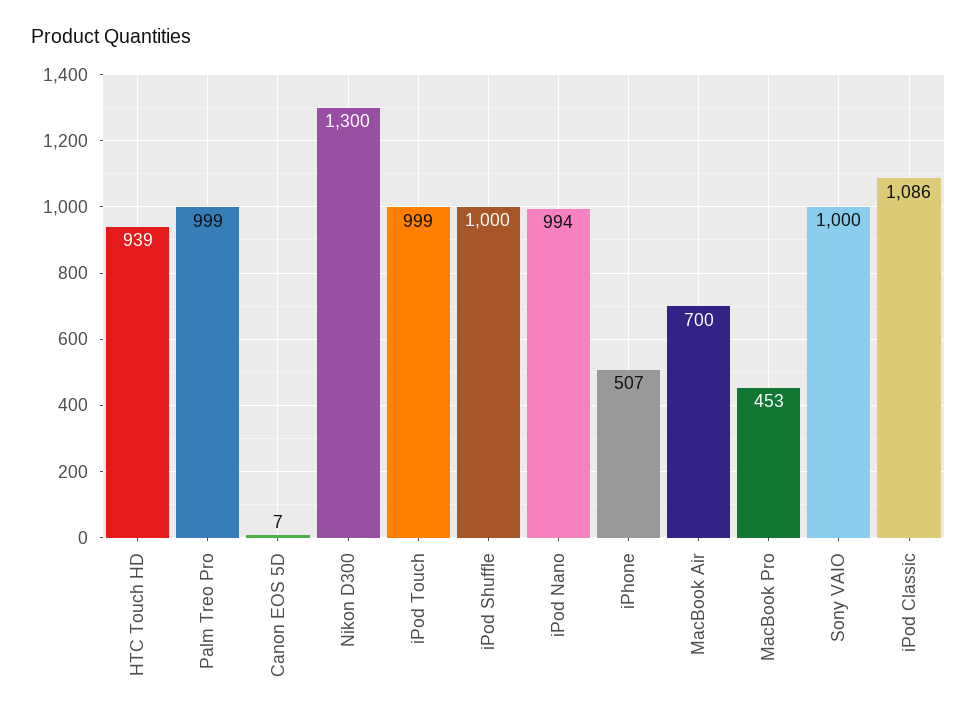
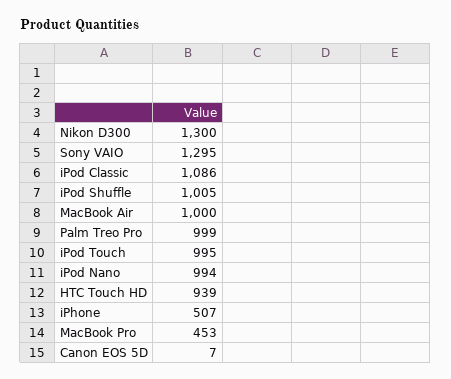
iPod Touch: 999 -> 995
iPod Shuffle: 1000 -> 1005
MacBook Air: 700 -> 1000
Sony VAIO: 1000 -> 1295

